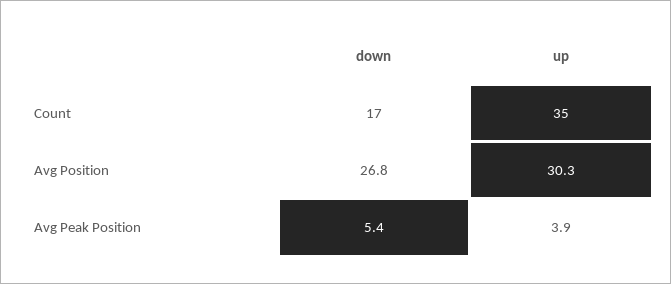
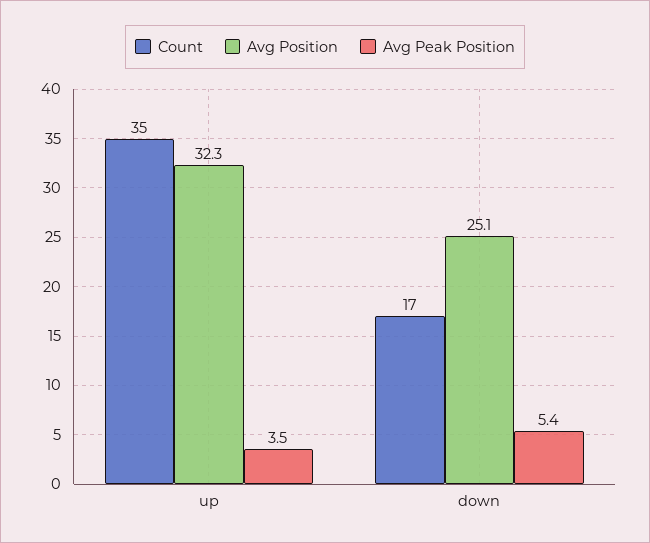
Avg Position, down: 26.8 -> 25.1
Avg Position, up: 30.3 -> 32.3
Avg Peak Position, up: 3.9 -> 3.5

